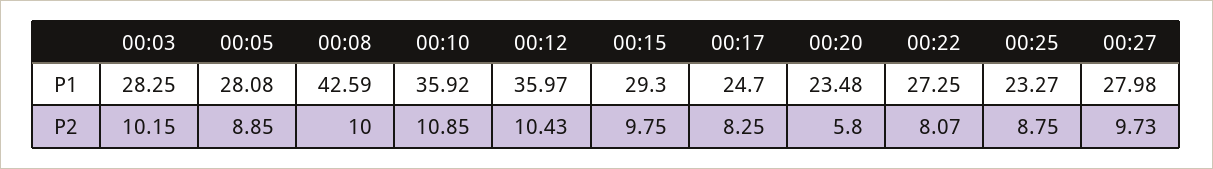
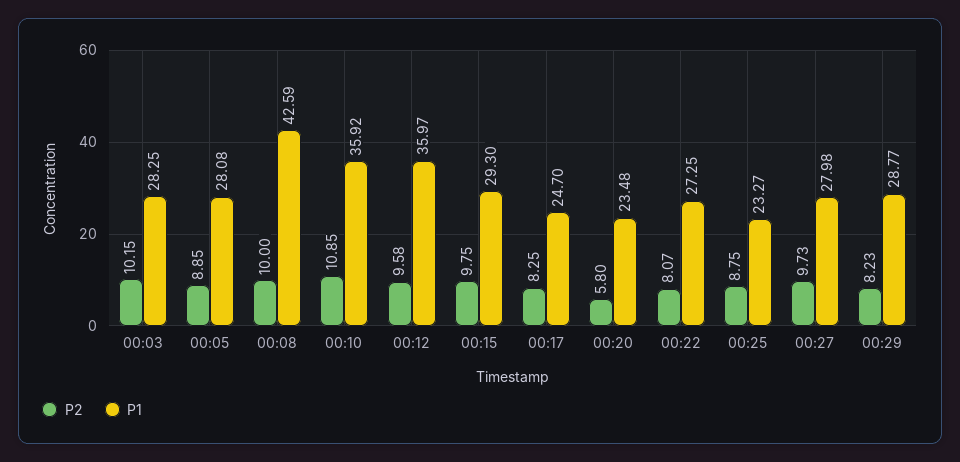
P2, 00:12: 10.43 -> 9.58
P2, 00:29: none -> 8.23
P1, 00:29: none -> 28.77

